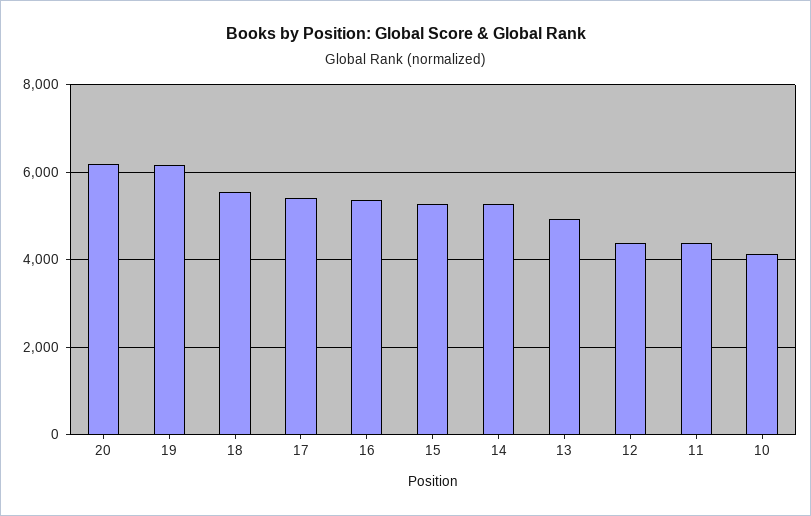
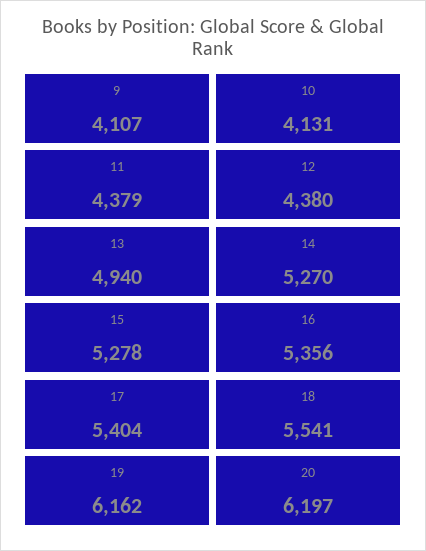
9: none -> 4107

